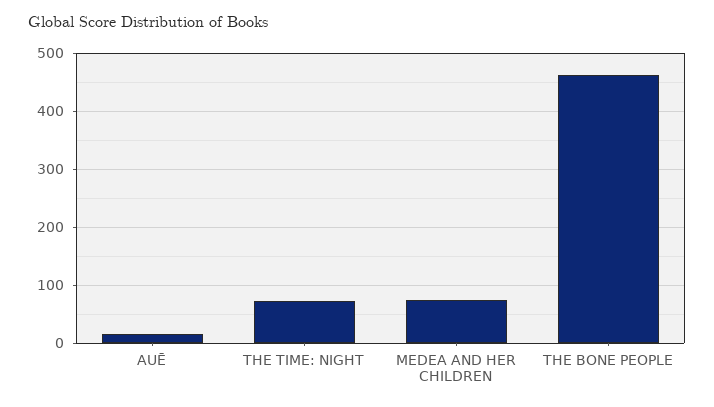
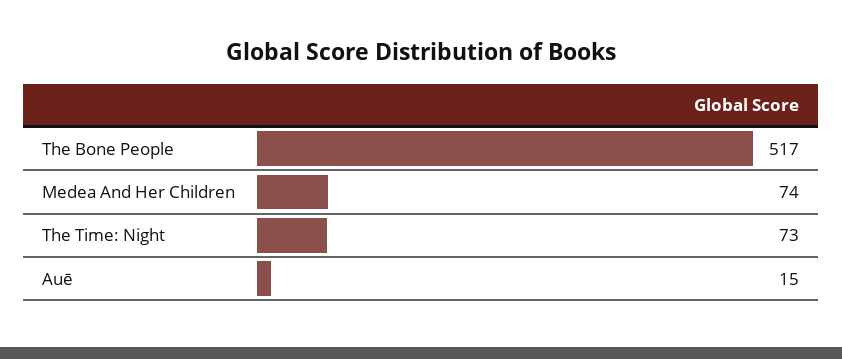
THE BONE PEOPLE: 460 -> 517

